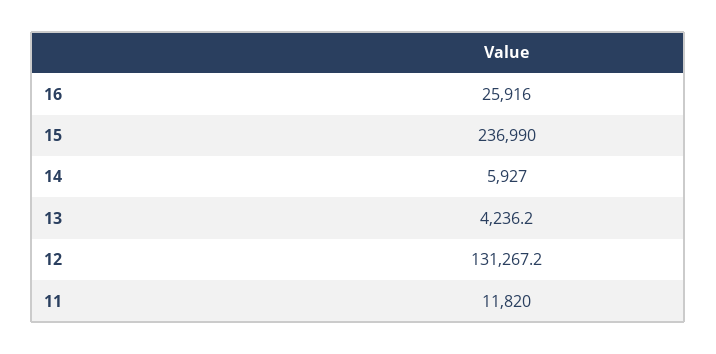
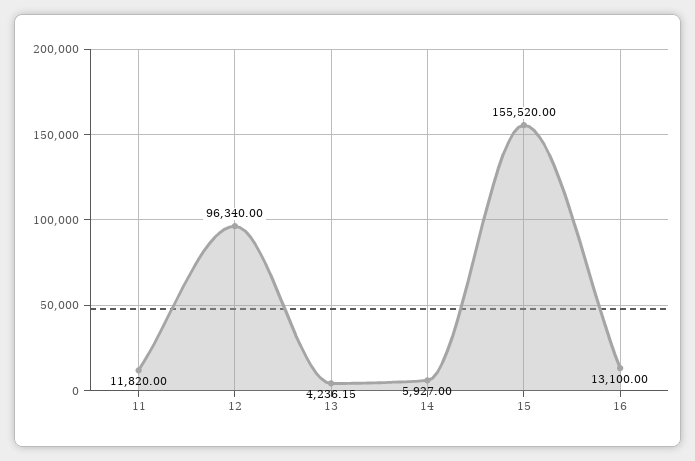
16: 25916 -> 13100
15: 236990 -> 155520
12: 131267.2 -> 96340

